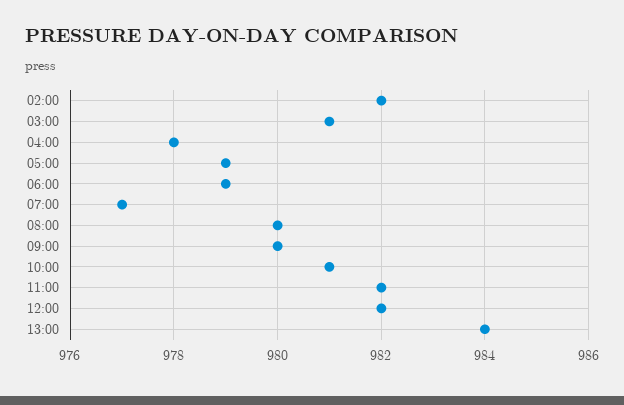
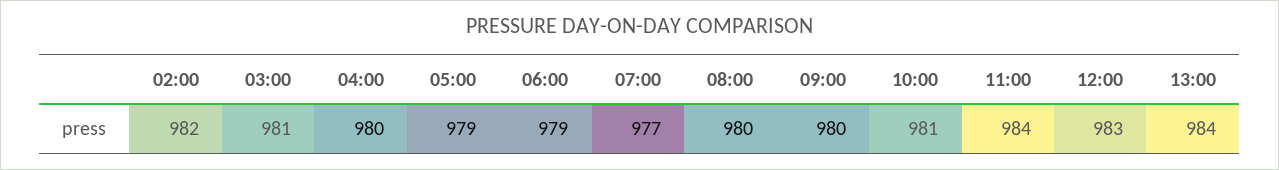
04:00: 978 -> 980
11:00: 982 -> 984
12:00: 982 -> 983

